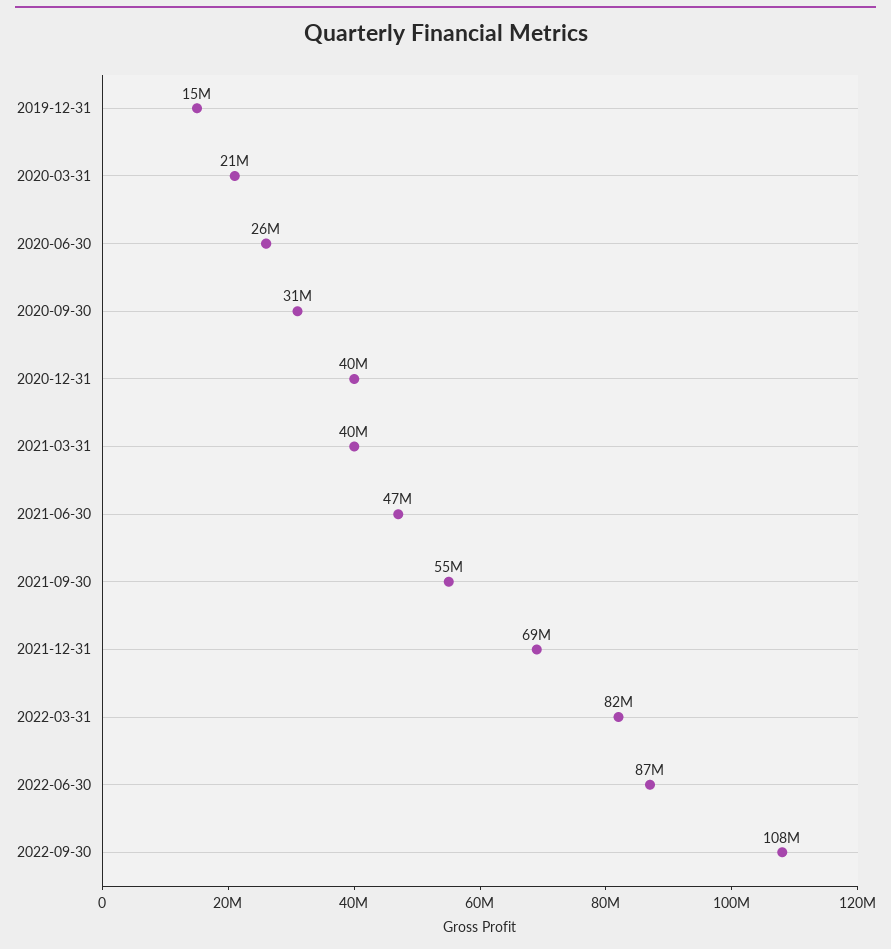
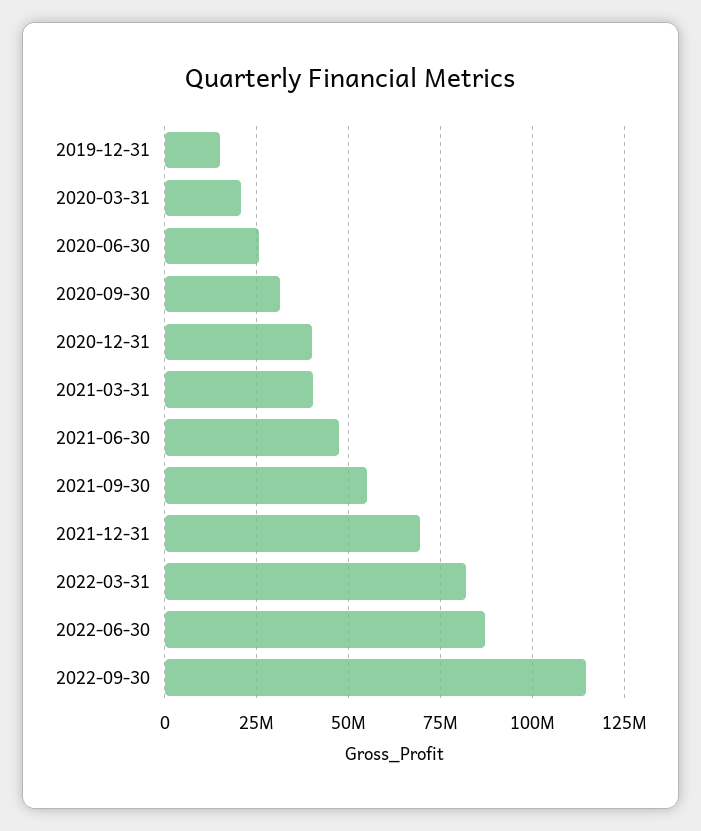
2022-09-30: 108000000 -> 115000000

